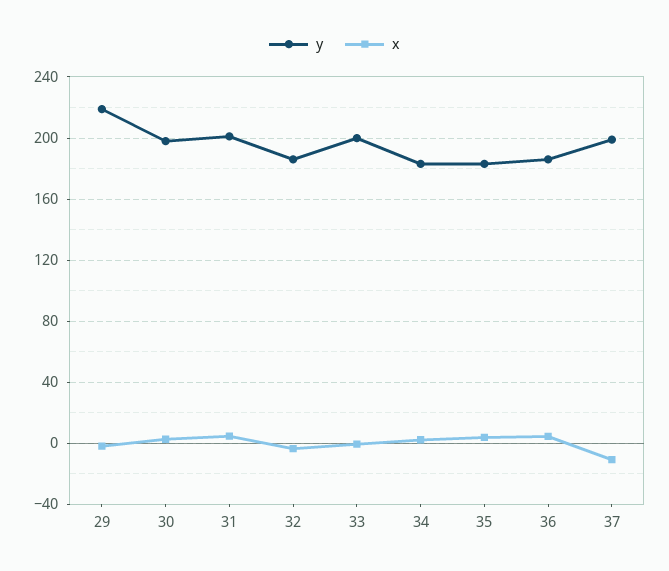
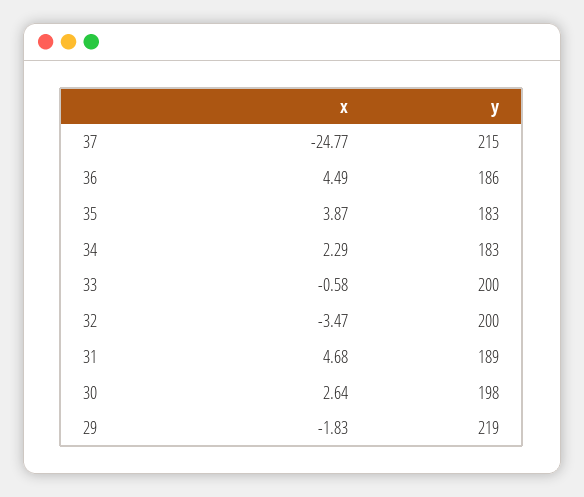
y, 31: 200 -> 189
y, 32: 185 -> 200
y, 37: 200 -> 215
x, 37: -10 -> -24.77

